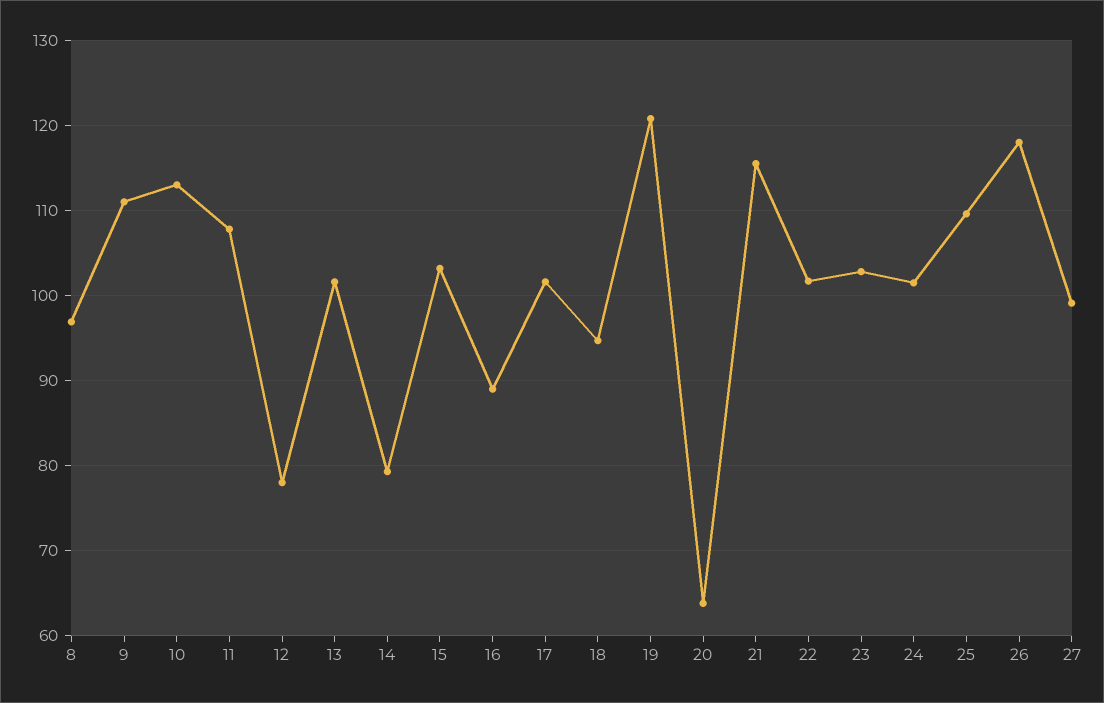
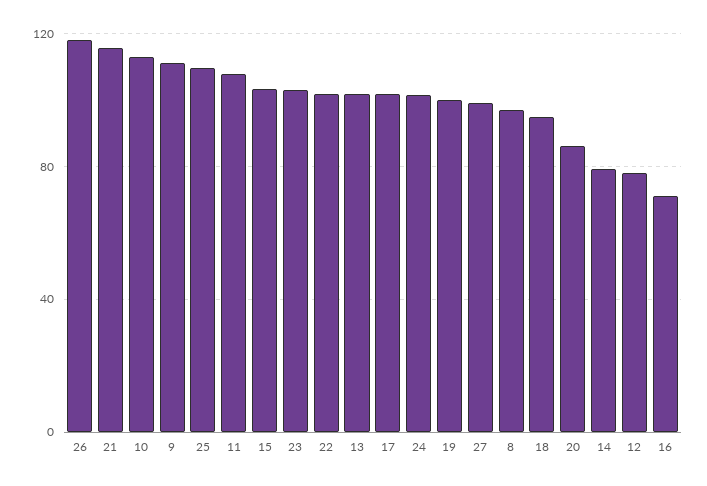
16: 89 -> 70
19: 121 -> 100
20: 64 -> 85

